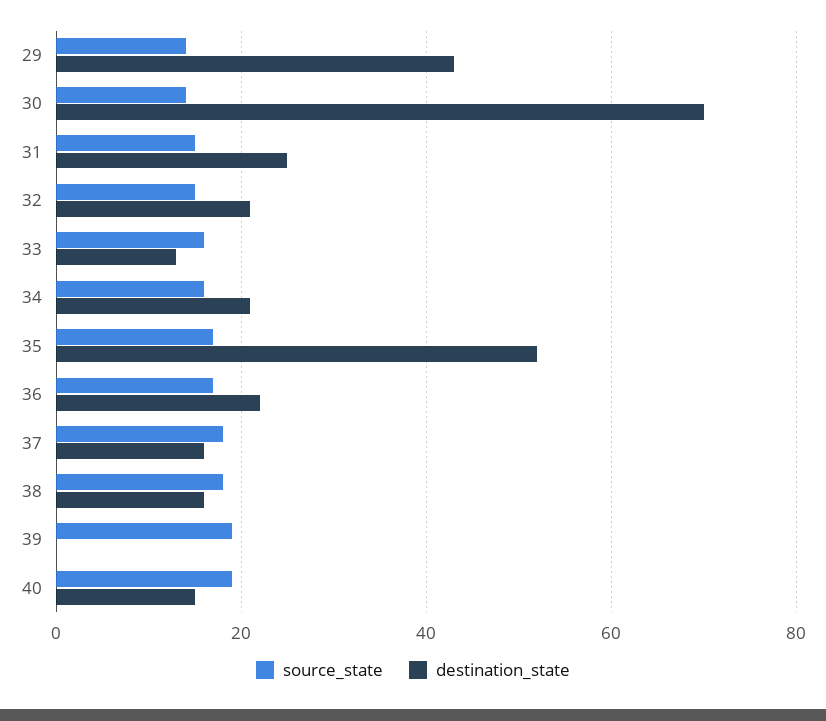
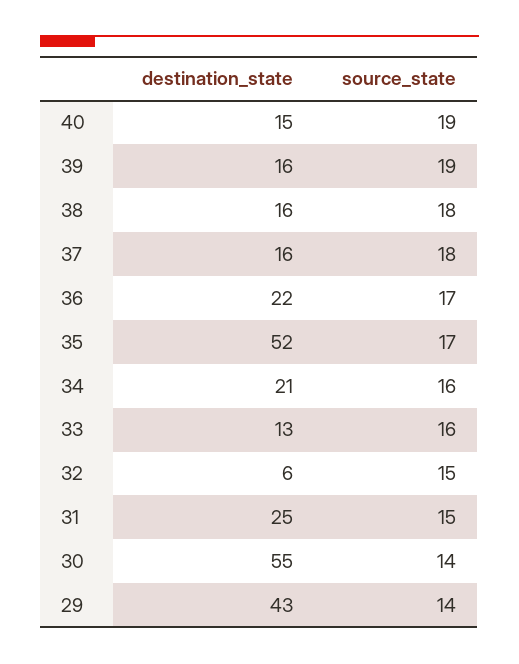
destination_state, 30: 70 -> 55
destination_state, 32: 20 -> 6
destination_state, 39: 0 -> 16

